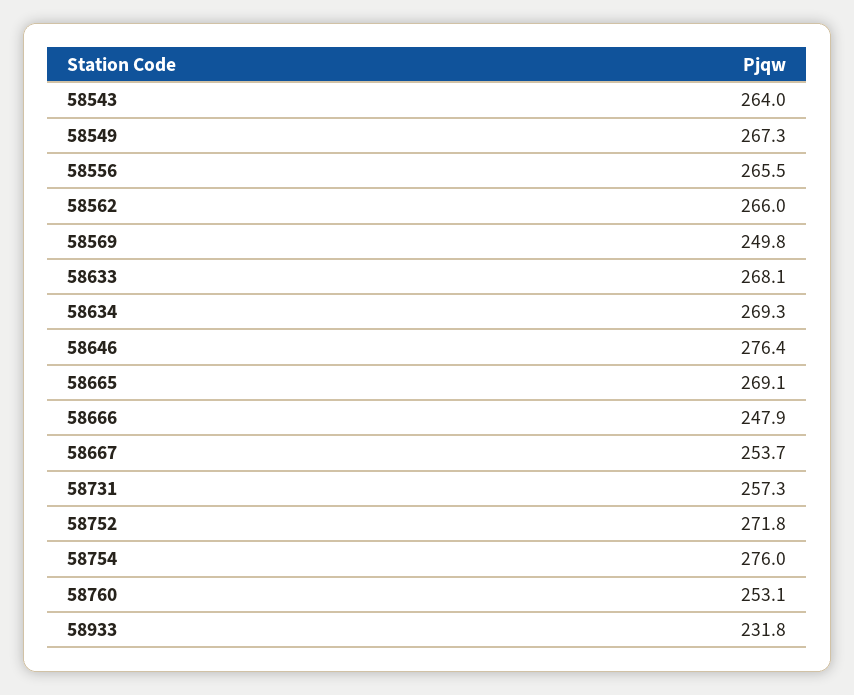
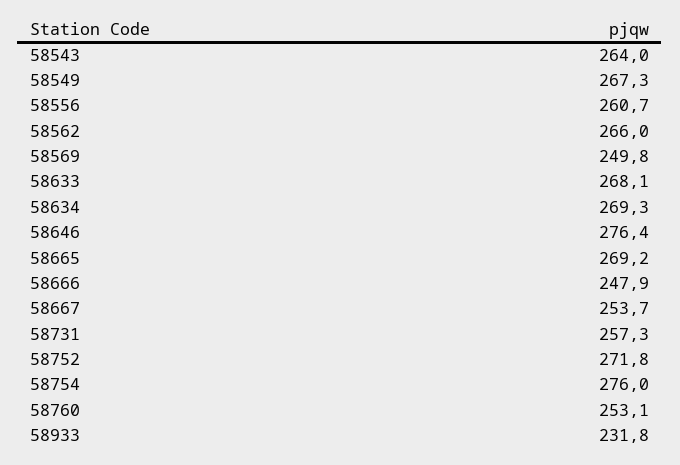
58556: 265.5 -> 260.7
58665: 269.1 -> 269.2

